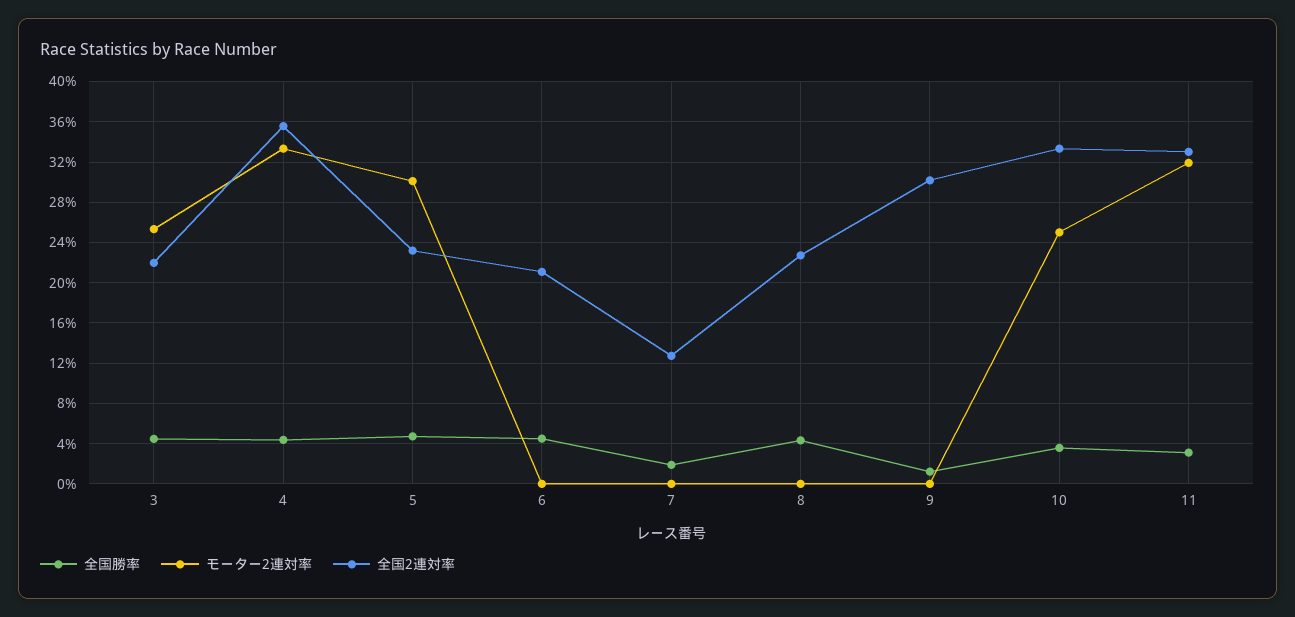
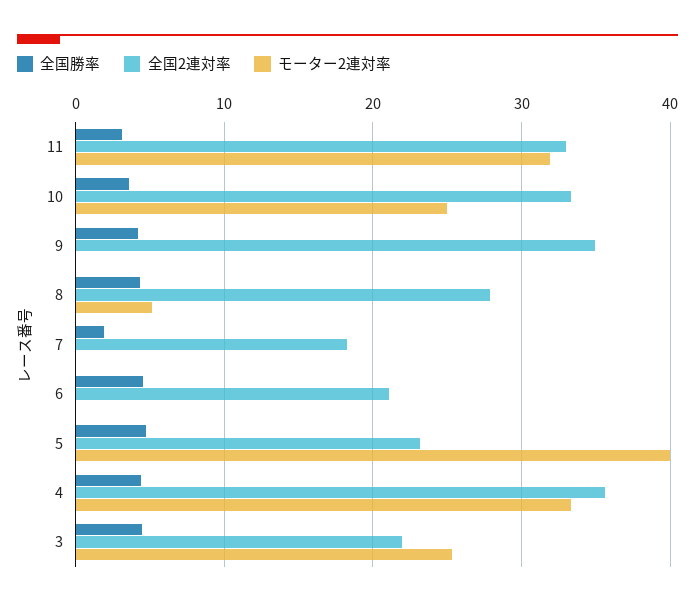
モーター2連対率, 5: 30 -> 40
全国2連対率, 7: 13 -> 18
モーター2連対率, 8: 0 -> 5
全国2連対率, 8: 23 -> 28
全国勝率, 9: 1 -> 4
全国2連対率, 9: 30 -> 35

